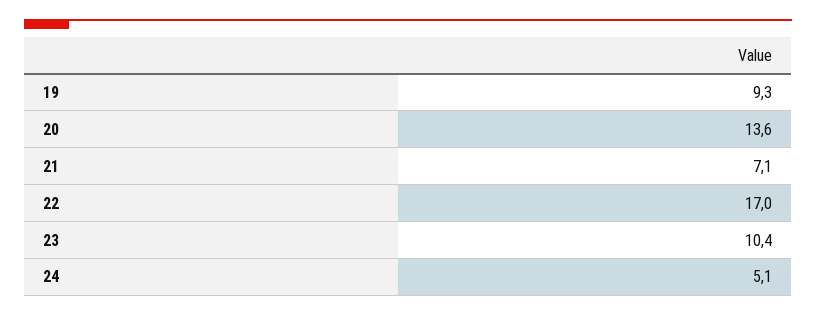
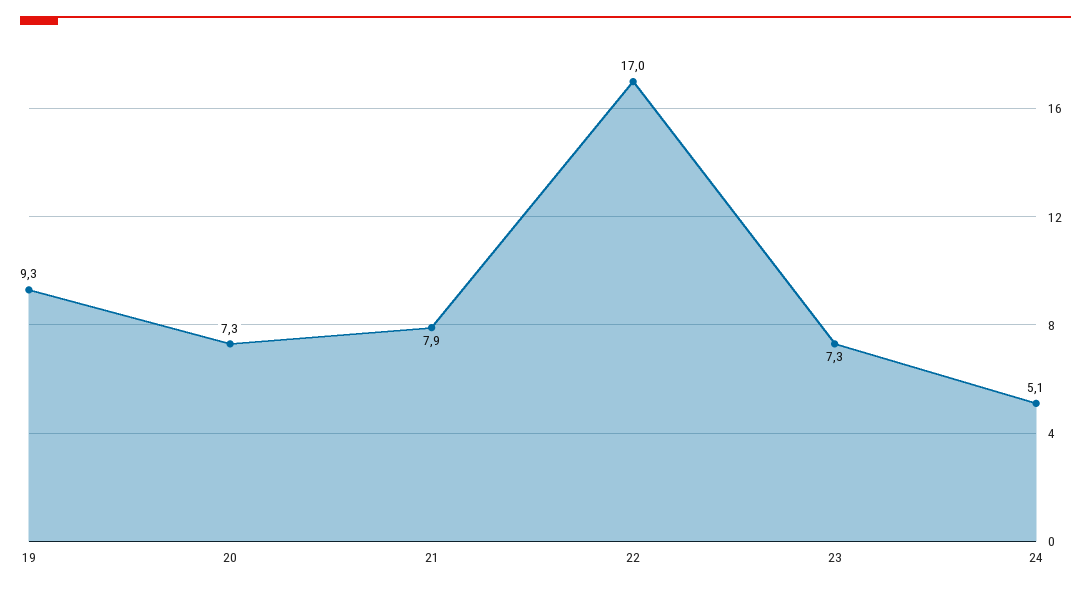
20: 13.6 -> 7.3
21: 7.1 -> 7.9
23: 10.4 -> 7.3

